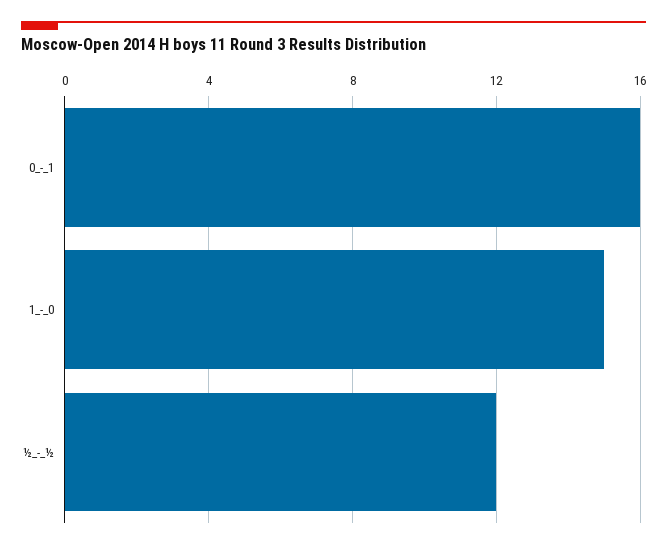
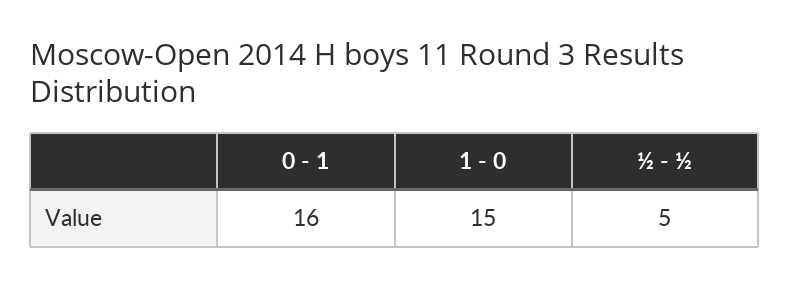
½_-_½: 12 -> 5

